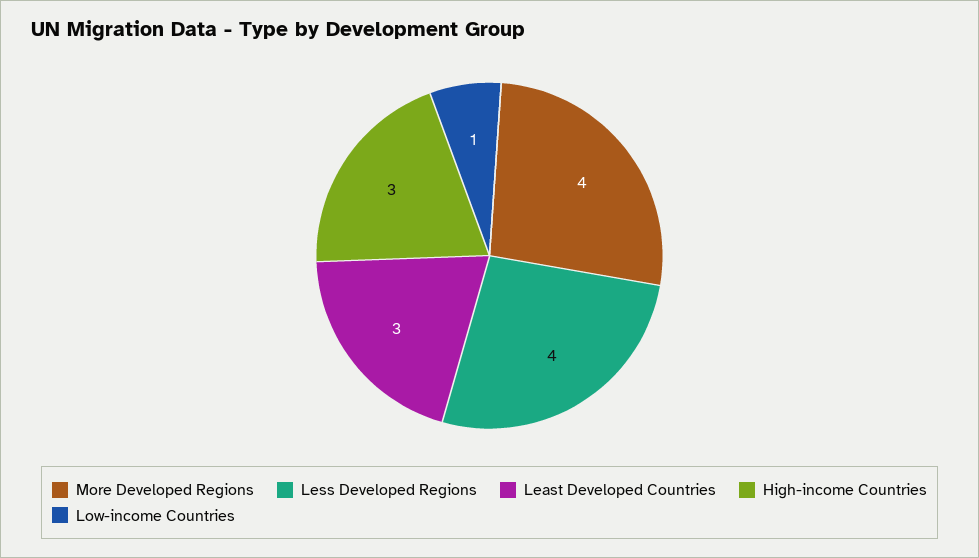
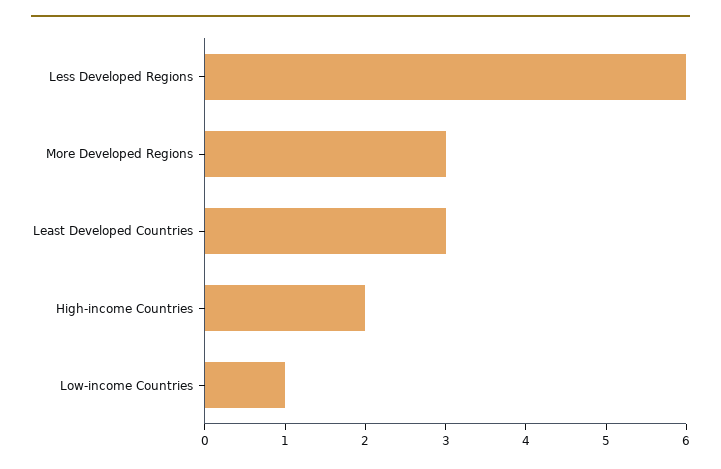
More Developed Regions: 4 -> 3
Less Developed Regions: 4 -> 6
High-income Countries: 3 -> 2

